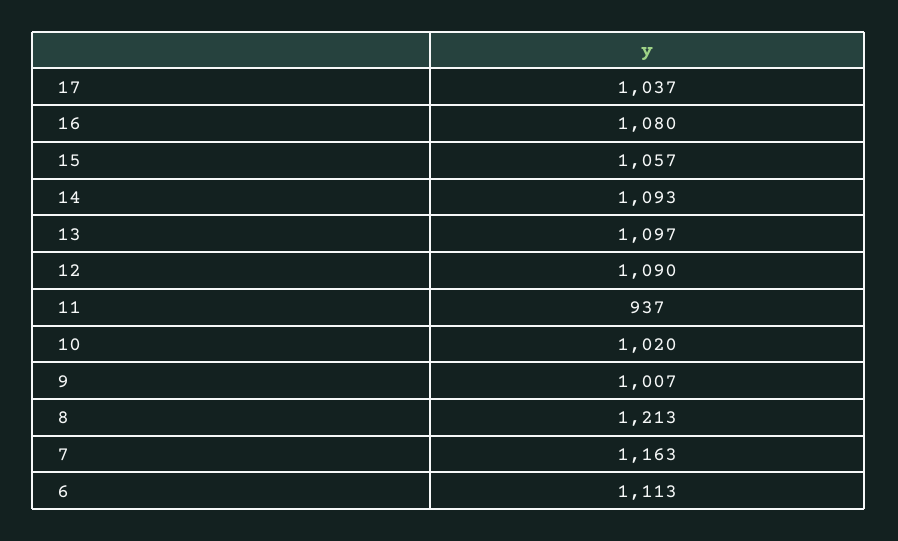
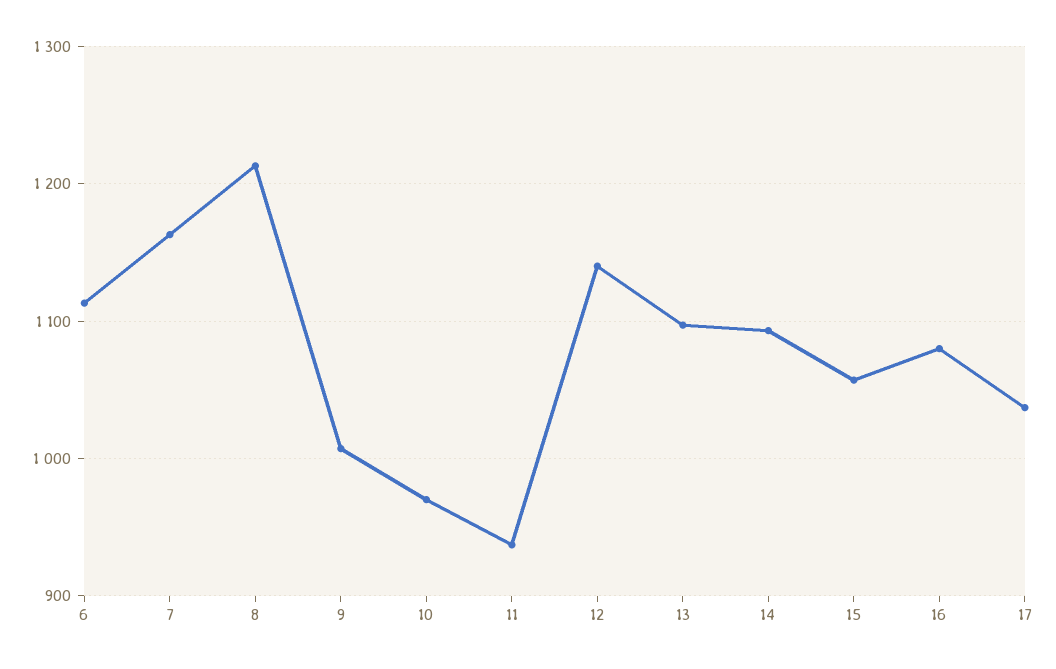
12: 1090 -> 1140
10: 1020 -> 970

